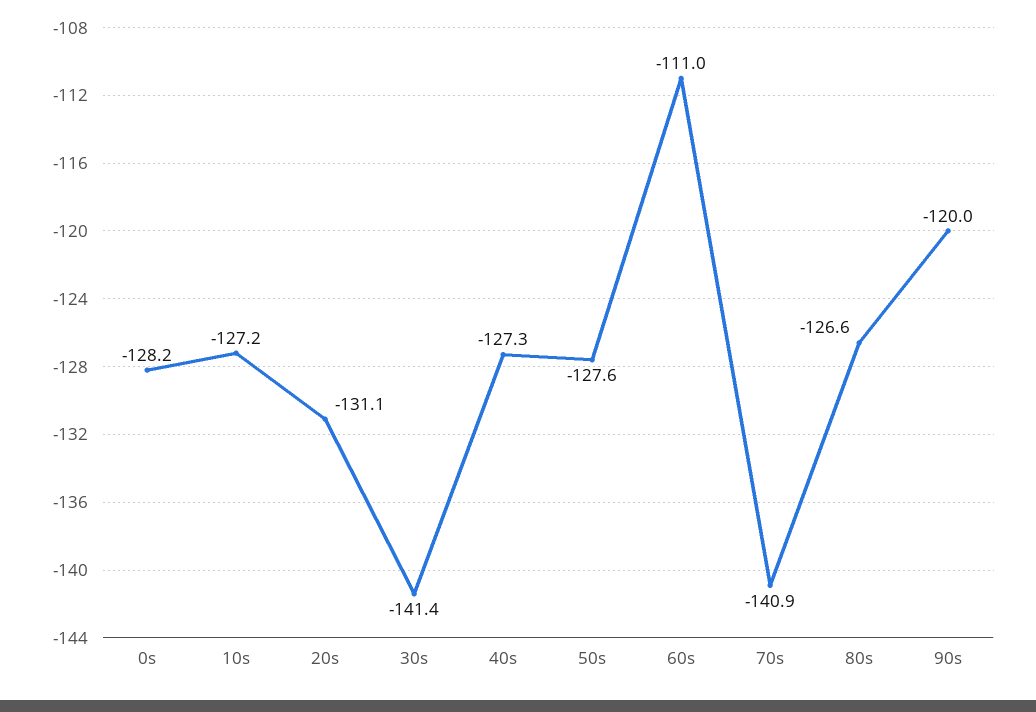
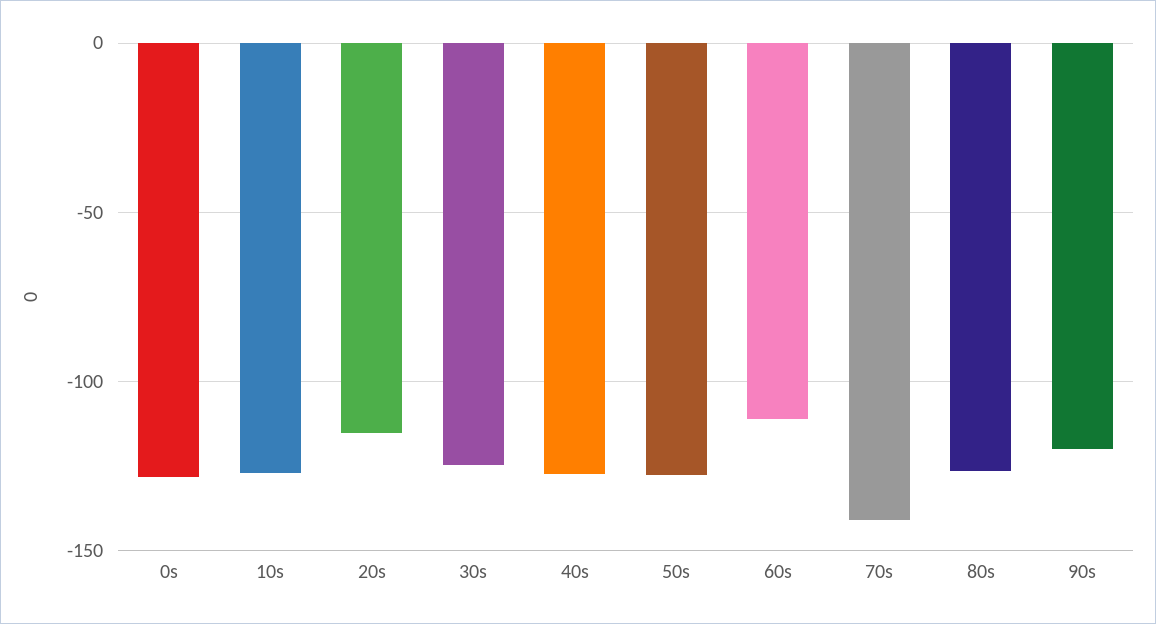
20s: -131.1 -> -115
30s: -141.4 -> -125

